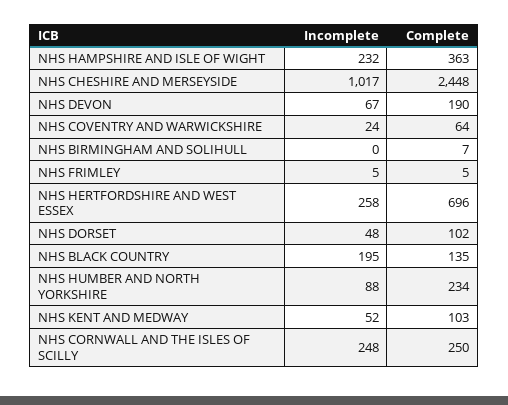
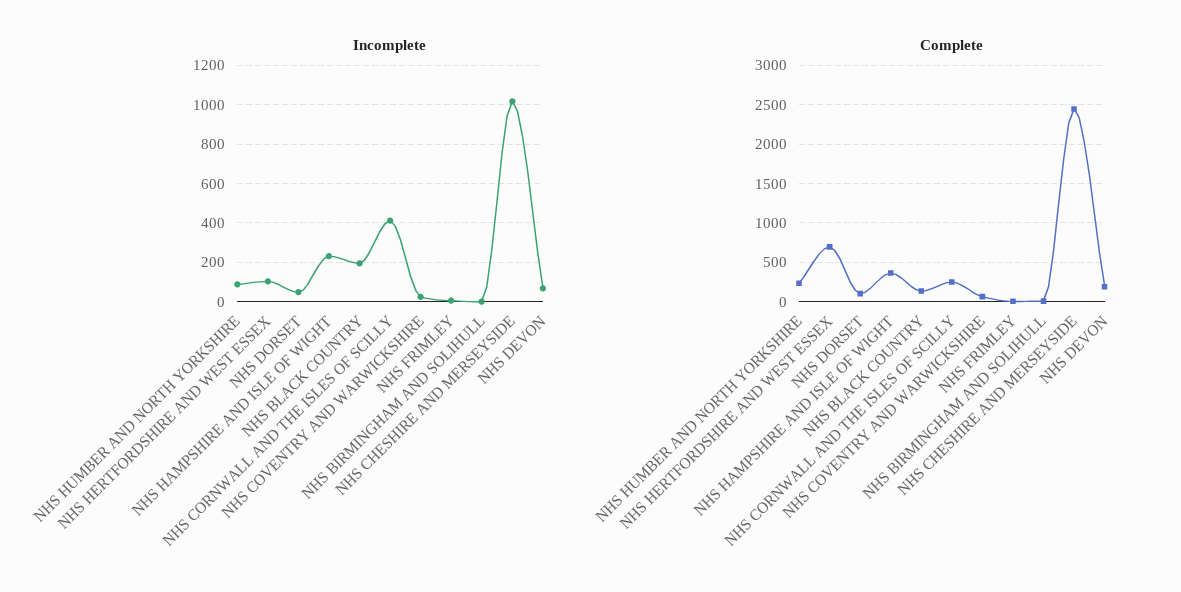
Incomplete, NHS HERTFORDSHIRE AND WEST ESSEX: 258 -> 100
Incomplete, NHS KENT AND MEDWAY: 52 -> none
Complete, NHS KENT AND MEDWAY: 103 -> none
Incomplete, NHS CORNWALL AND THE ISLES OF SCILLY: 248 -> 400

